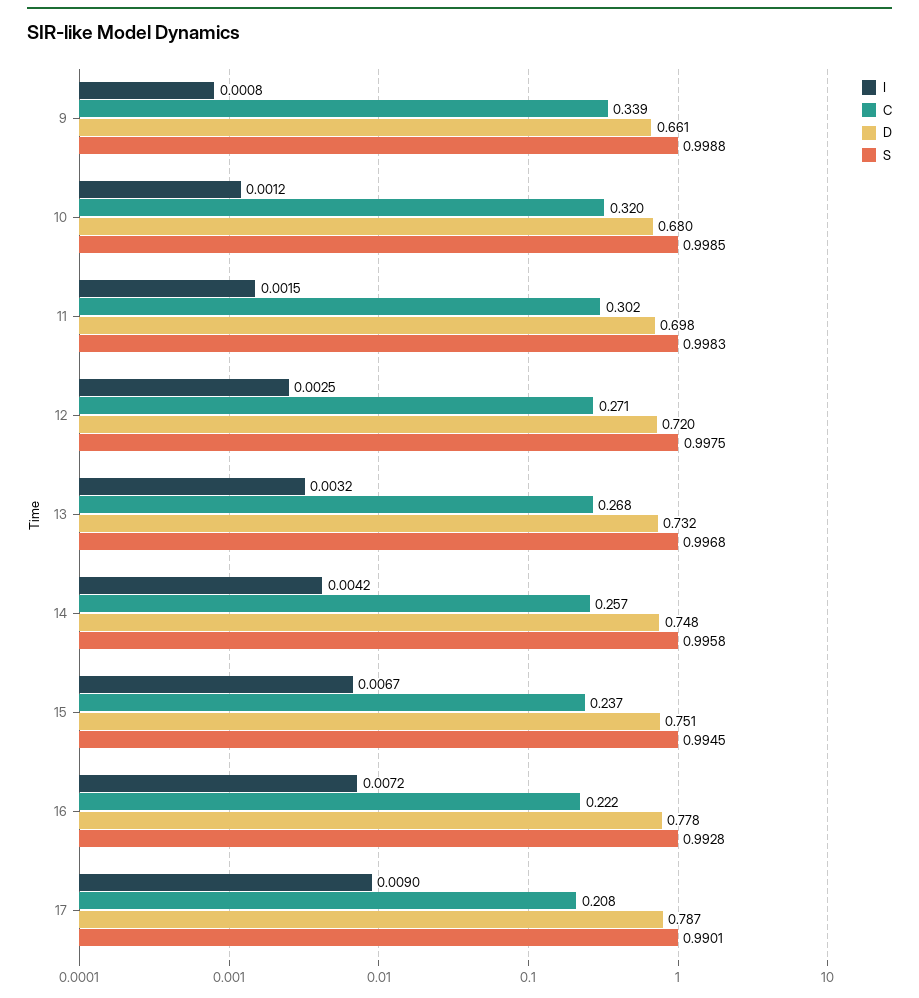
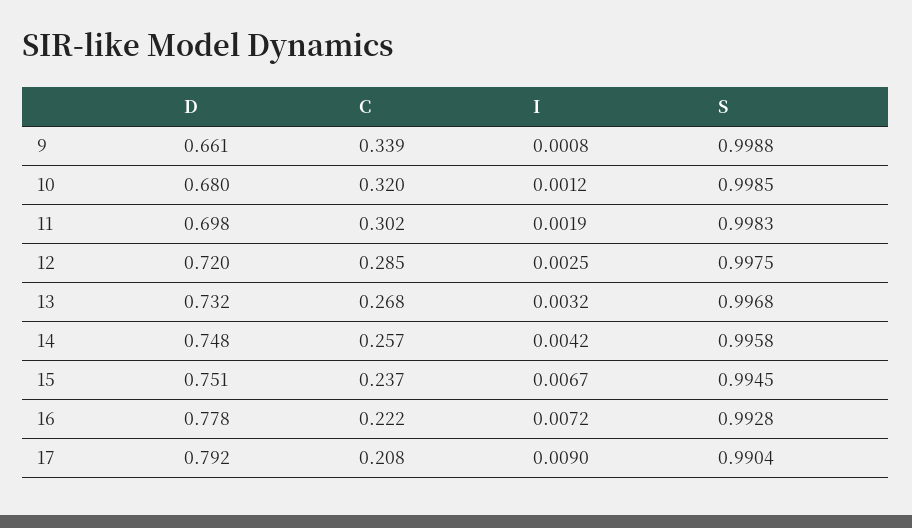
I, 11: 0.0015 -> 0.0019
C, 12: 0.271 -> 0.285
D, 17: 0.787 -> 0.792
S, 17: 0.9901 -> 0.9904

